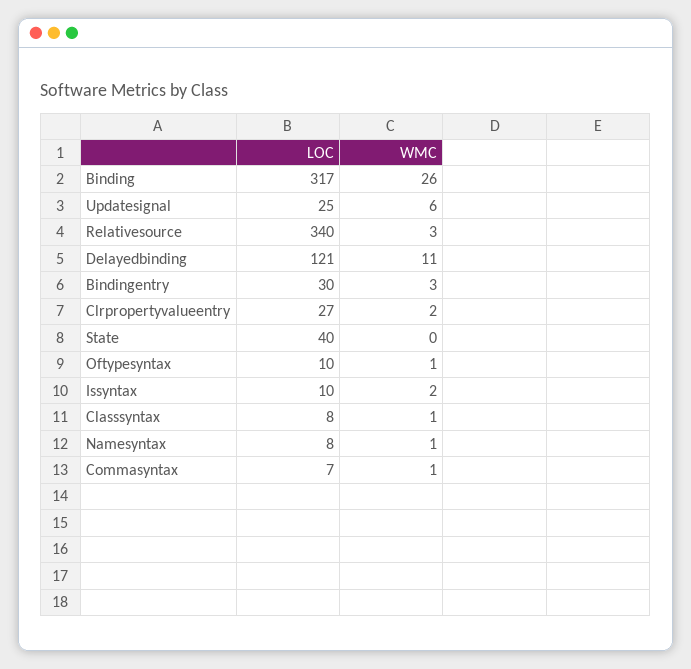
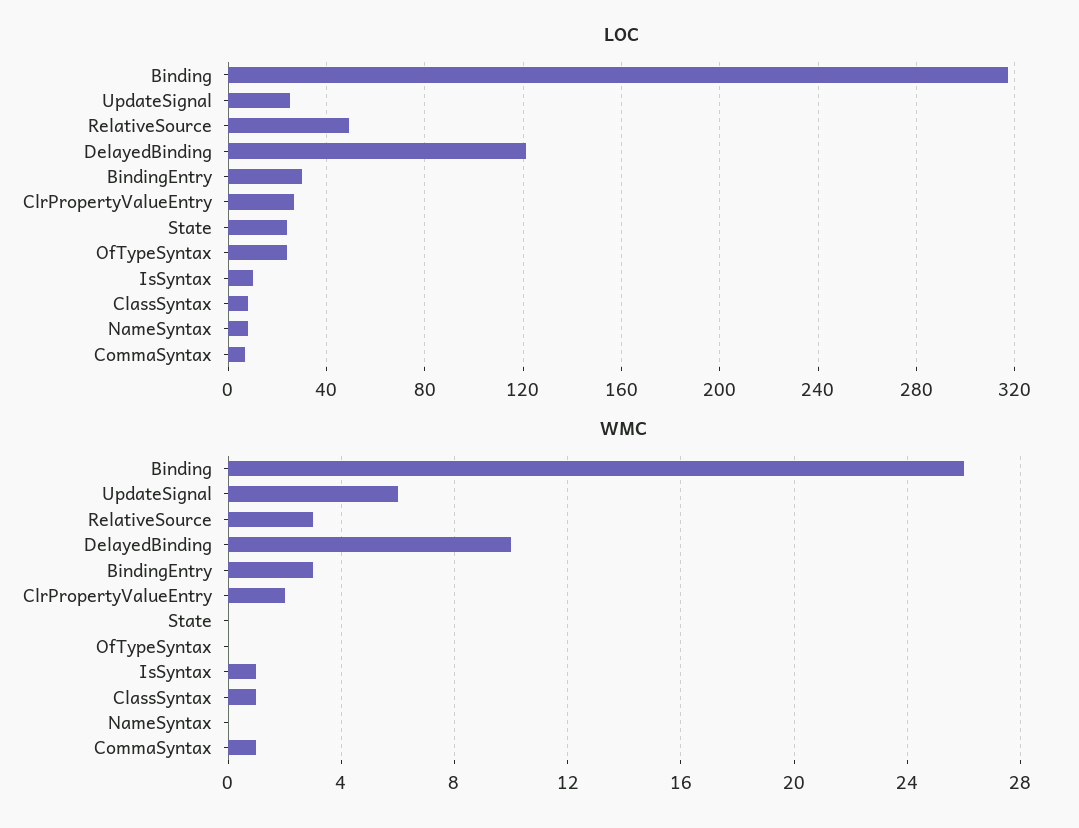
LOC, Relativesource: 340 -> 50
WMC, Delayedbinding: 11 -> 10
LOC, State: 40 -> 25
LOC, Oftypesyntax: 10 -> 25
WMC, Oftypesyntax: 1 -> 0
WMC, Issyntax: 2 -> 1
WMC, Namesyntax: 1 -> 0

